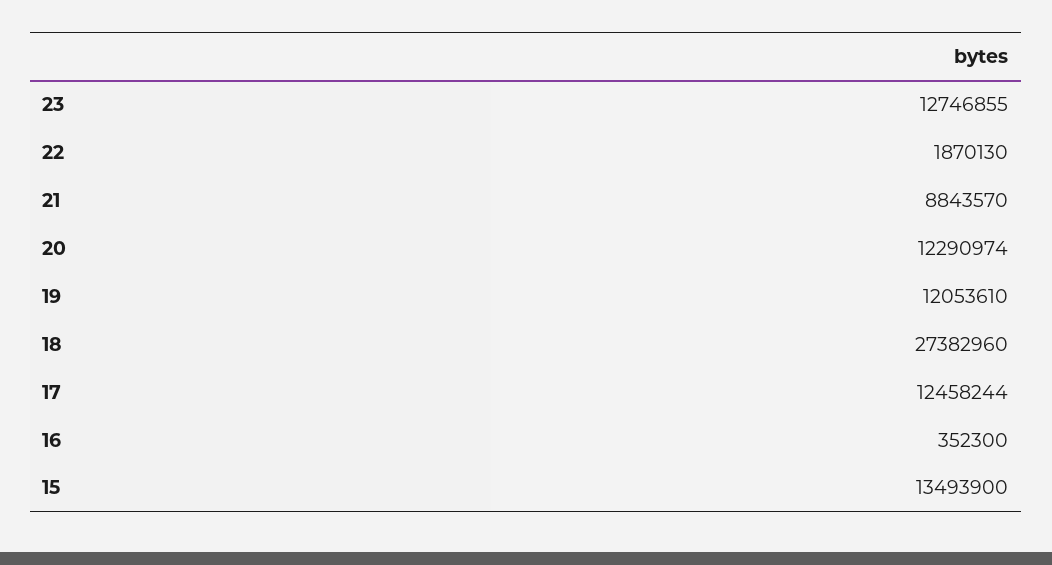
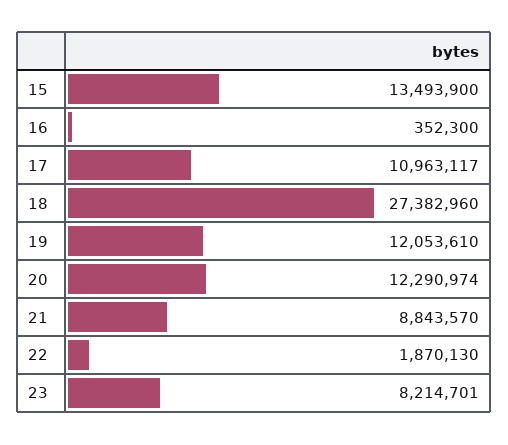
23: 12746855 -> 8214701
17: 12458244 -> 10963117

